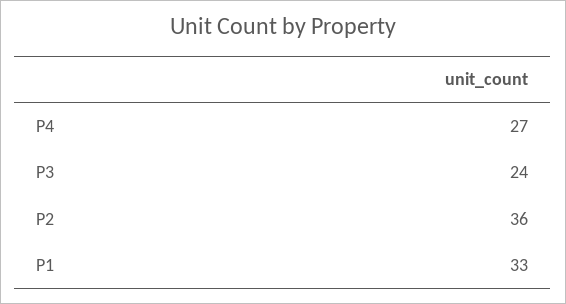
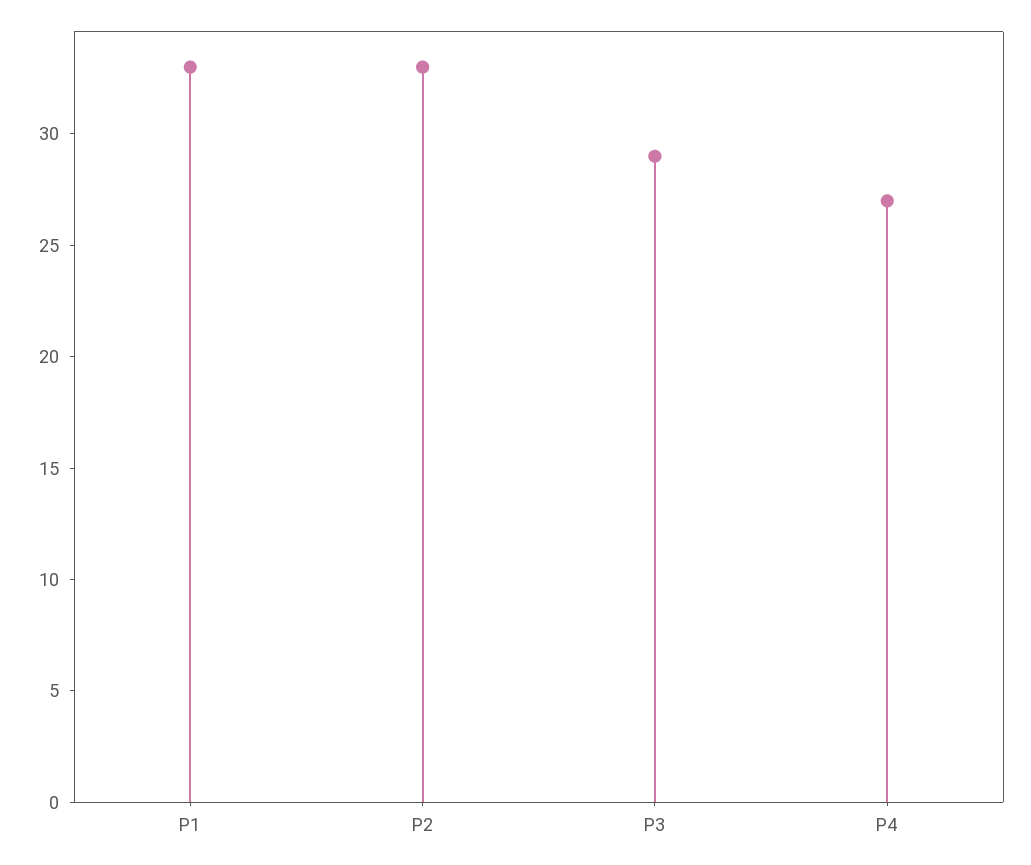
P3: 24 -> 29
P2: 36 -> 33

